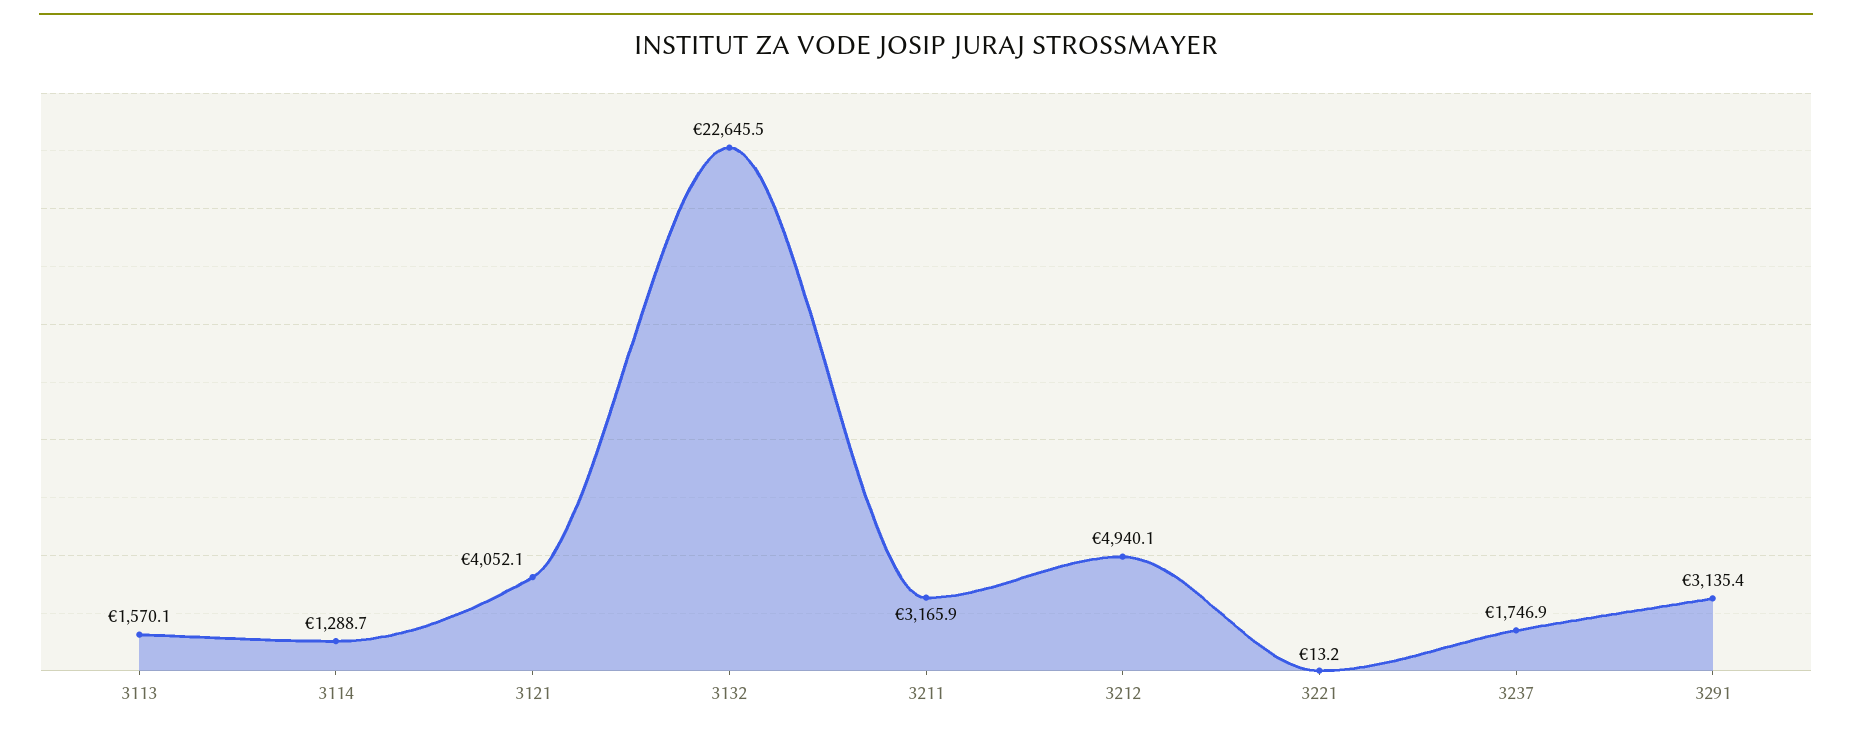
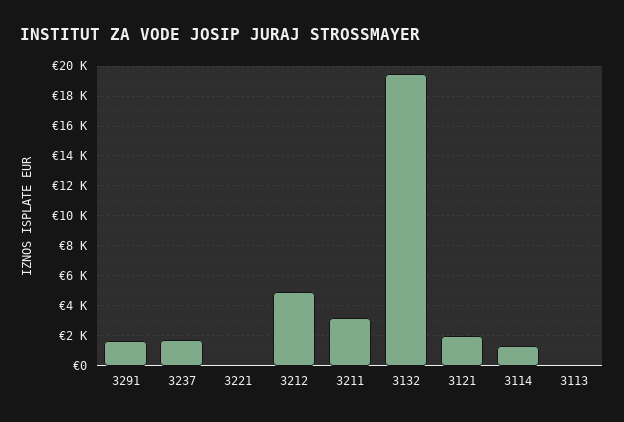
3113: 1570.1 -> 0
3121: 4052.1 -> 2000
3132: 22645.5 -> 19500
3291: 3135.4 -> 1500

